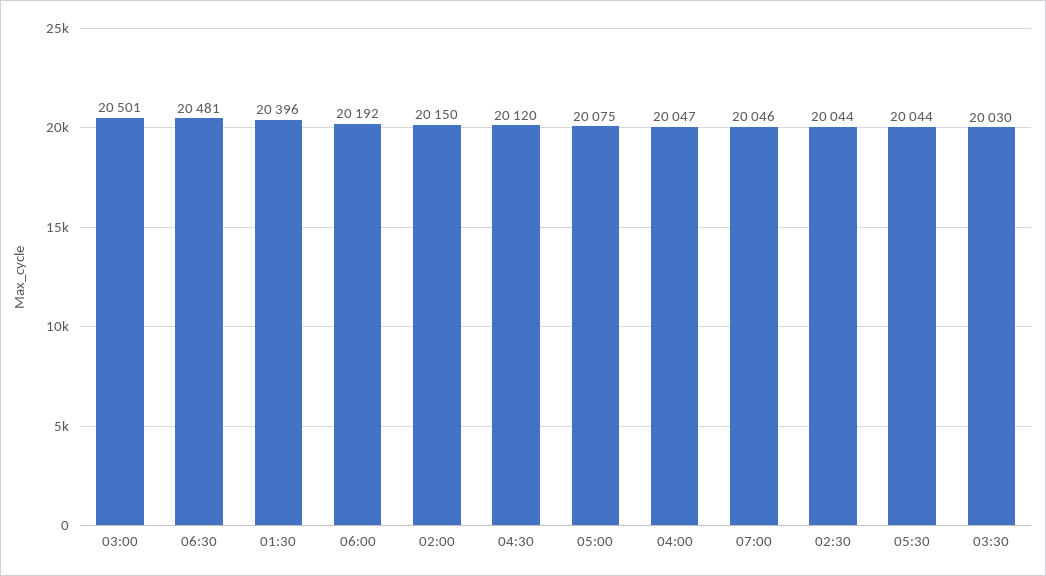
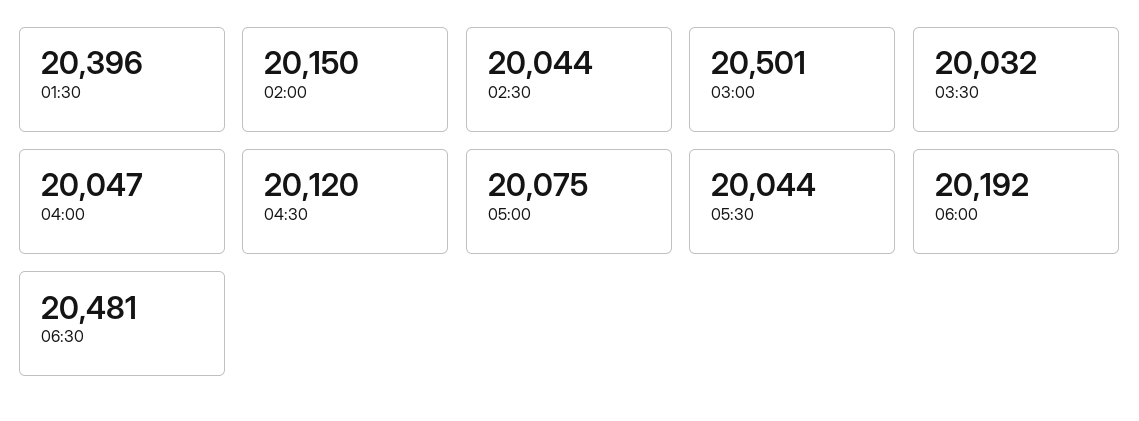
07:00: 20046 -> none
03:30: 20030 -> 20032

